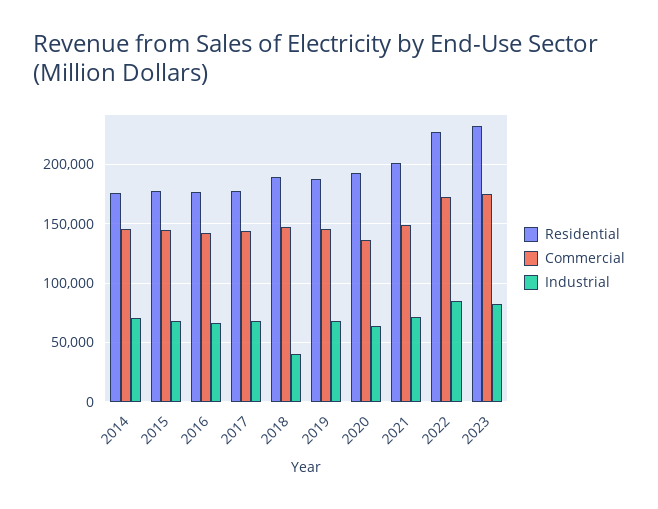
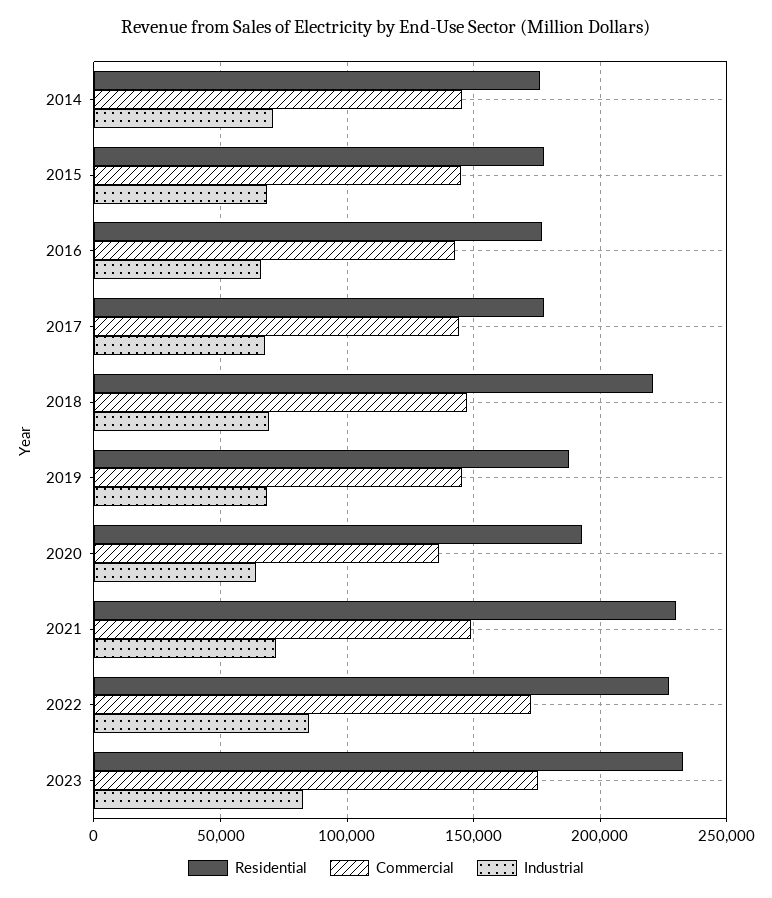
Residential, 2018: 190000 -> 220000
Industrial, 2018: 40000 -> 70000
Residential, 2021: 200000 -> 230000

